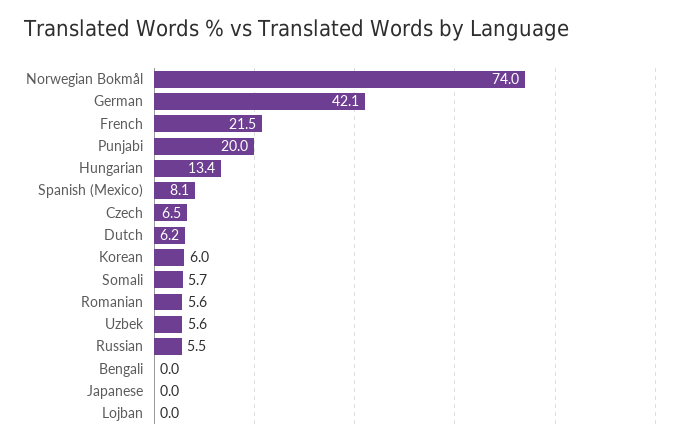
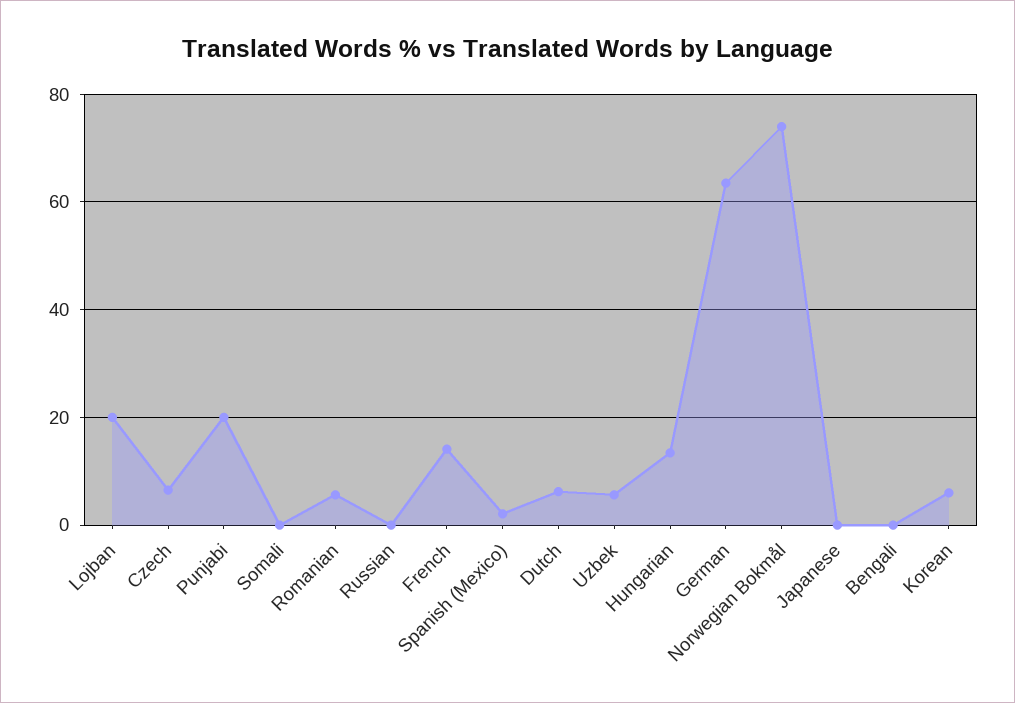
German: 42.1 -> 64
French: 21.5 -> 14
Spanish (Mexico): 8.1 -> 2
Somali: 5.7 -> 0
Russian: 5.5 -> 0
Lojban: 0 -> 20

